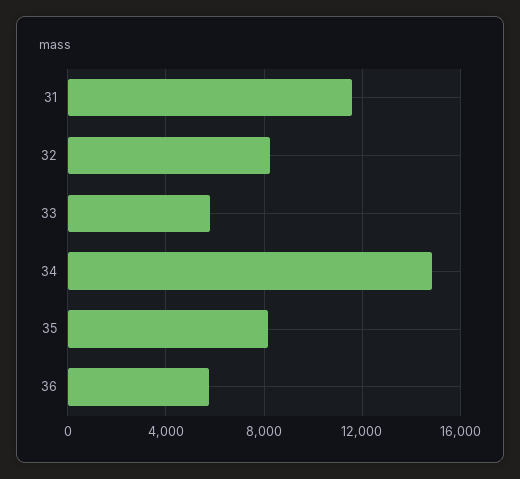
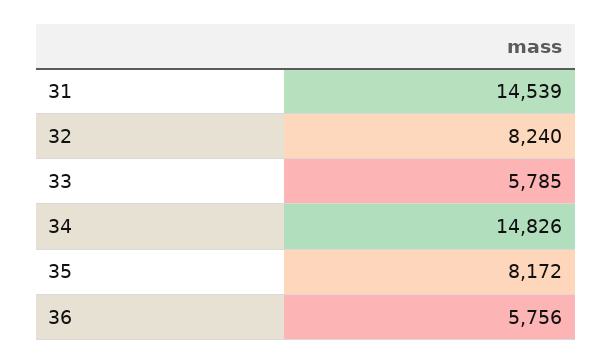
31: 11500 -> 14539

